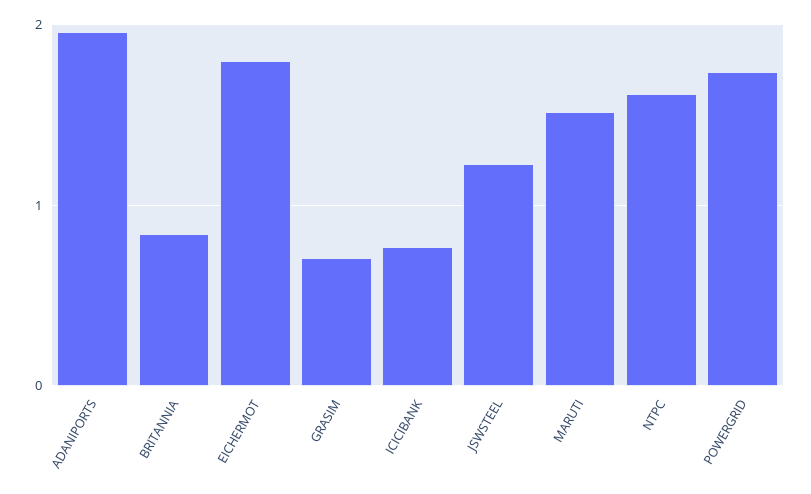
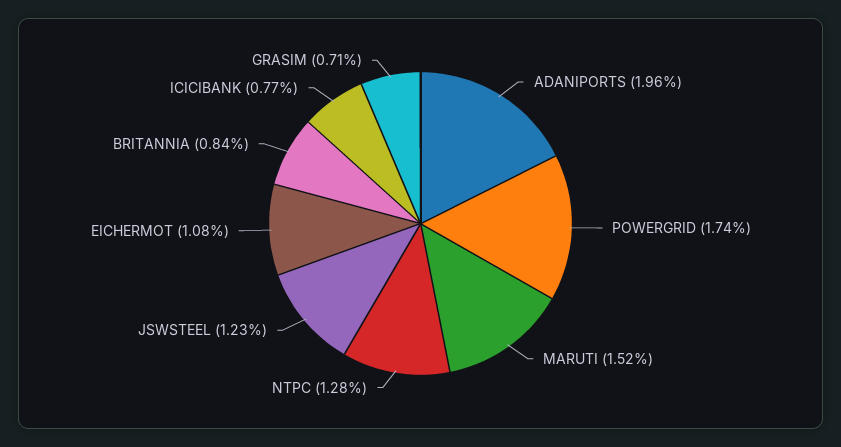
EICHERMOT: 1.8 -> 1.08
NTPC: 1.6 -> 1.28

